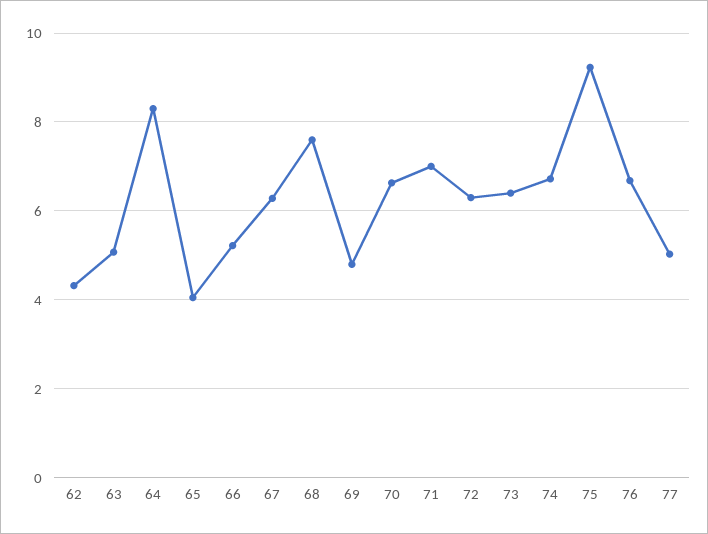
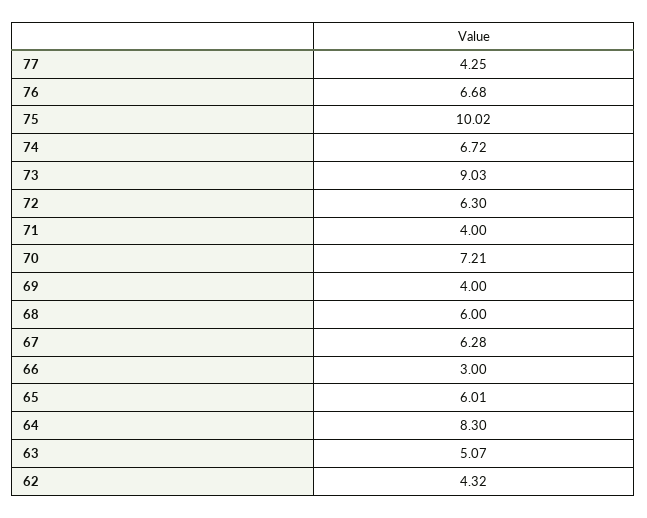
65: 4 -> 6.01
66: 5.2 -> 3
68: 7.6 -> 6
69: 4.8 -> 4
70: 6.6 -> 7.21
71: 7 -> 4
73: 6.4 -> 9.03
75: 9.2 -> 10.02
77: 5 -> 4.25

